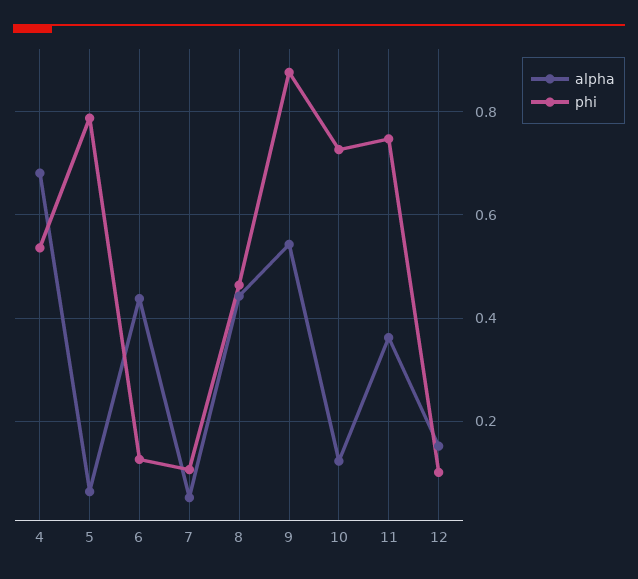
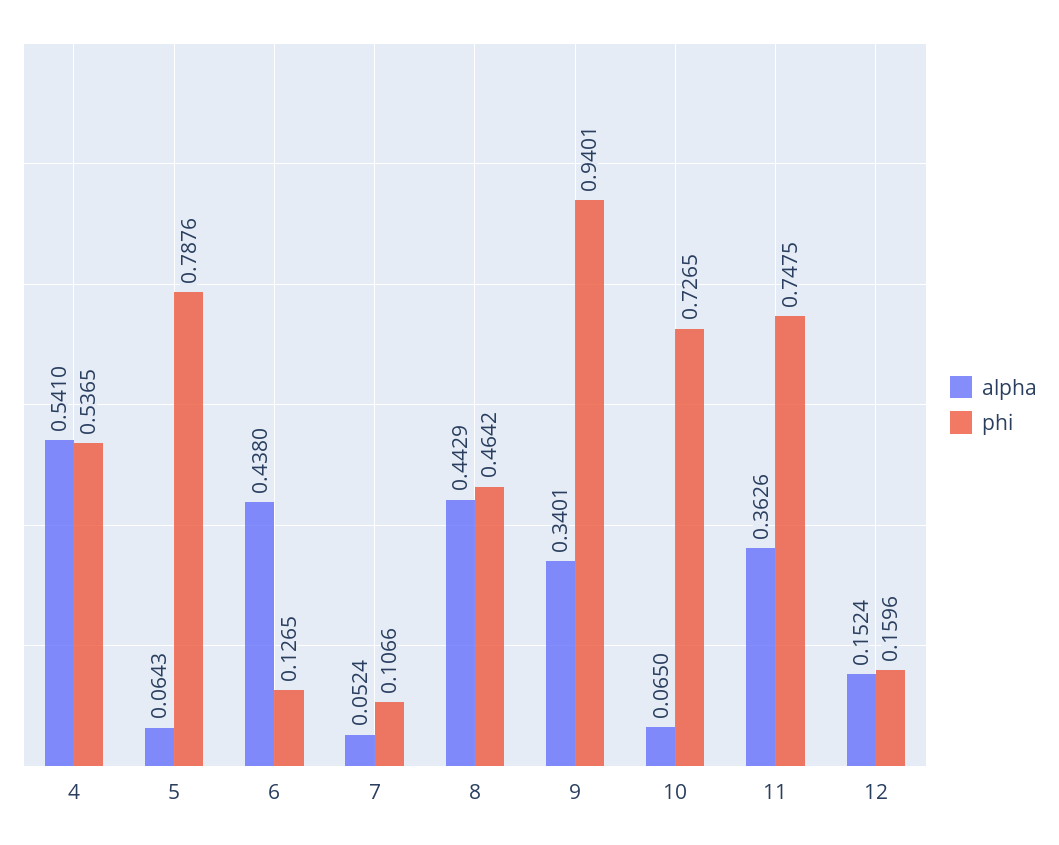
alpha, 4: 0.68 -> 0.541
alpha, 9: 0.54 -> 0.3401
phi, 9: 0.88 -> 0.9401
alpha, 10: 0.12 -> 0.065
phi, 12: 0.1 -> 0.1596

